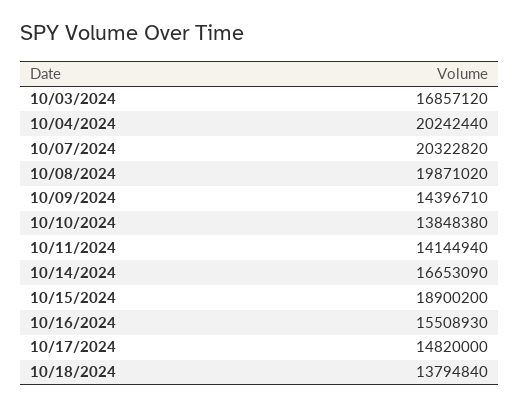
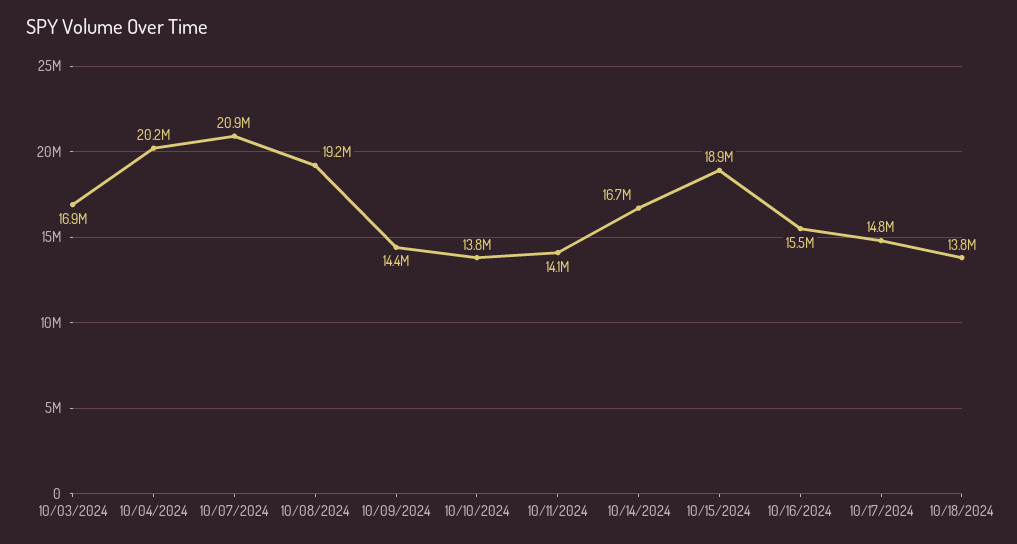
10/07/2024: 20322820 -> 20900000
10/08/2024: 19871020 -> 19200000

